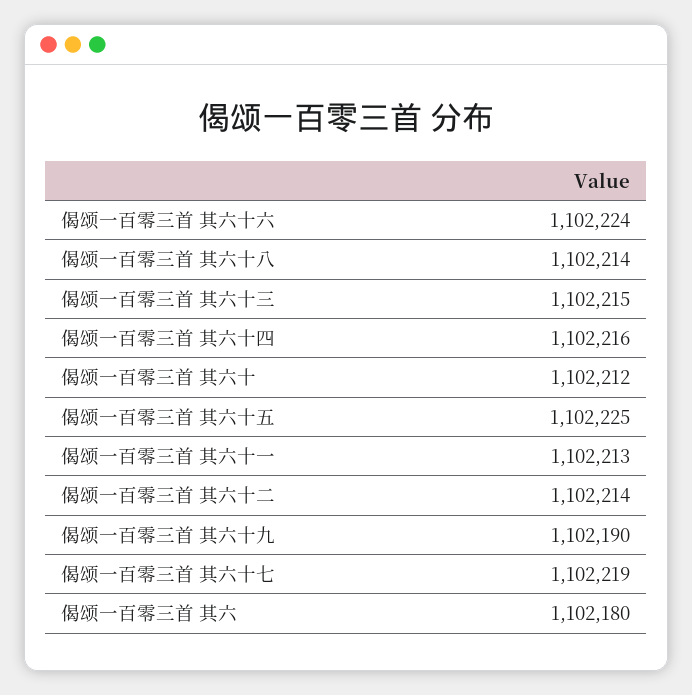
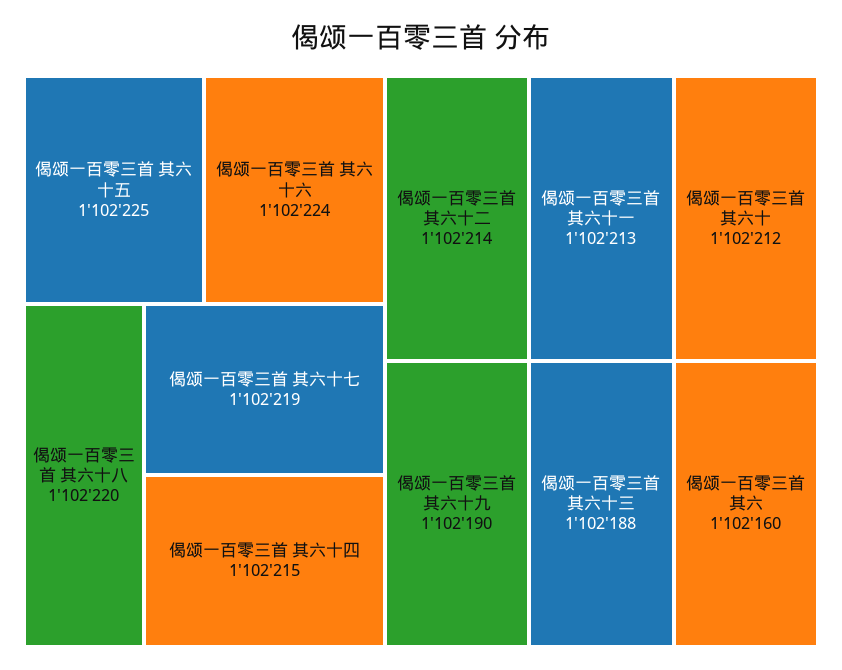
偈颂一百零三首 其六十八: 1102214 -> 1102220
偈颂一百零三首 其六十三: 1102215 -> 1102188
偈颂一百零三首 其六十四: 1102216 -> 1102215
偈颂一百零三首 其六: 1102180 -> 1102160

